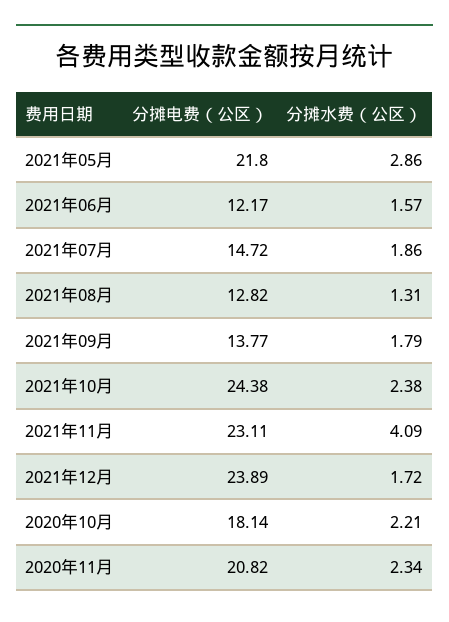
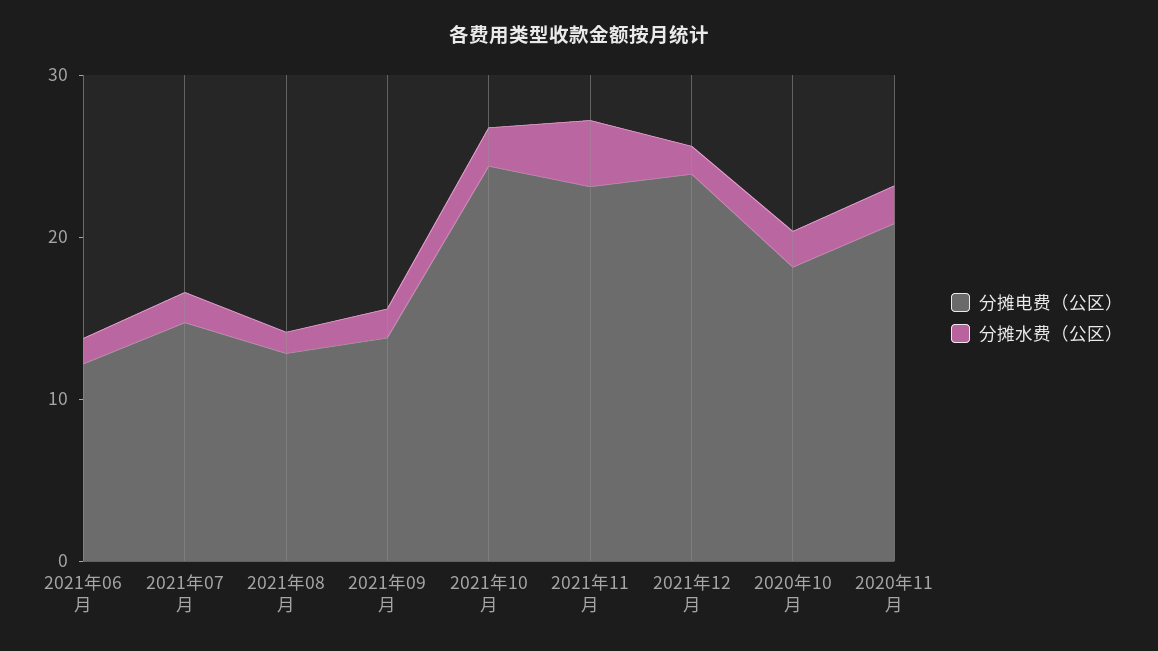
分摊电费（公区）, 2021年05月: 21.8 -> none
分摊水费（公区）, 2021年05月: 2.86 -> none

